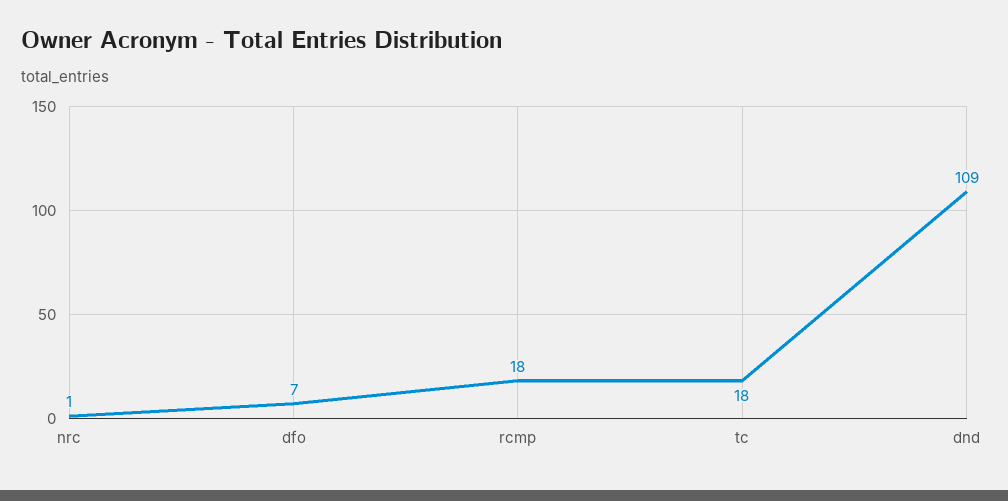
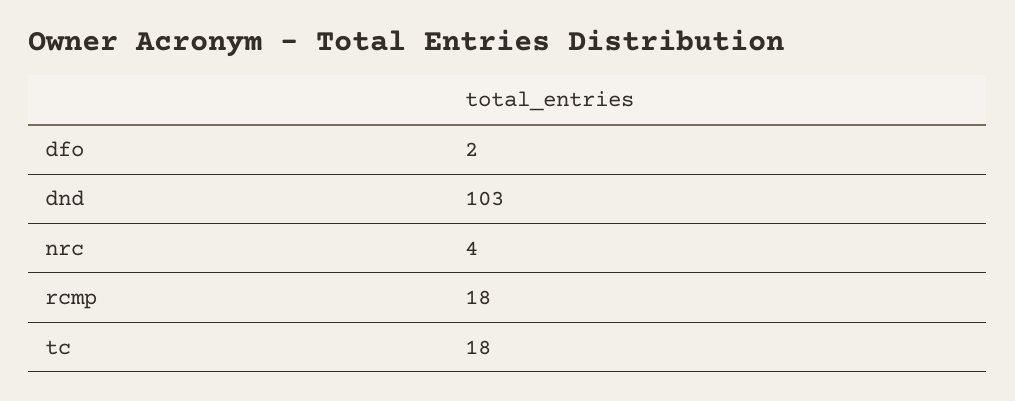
nrc: 1 -> 4
dfo: 7 -> 2
dnd: 109 -> 103

